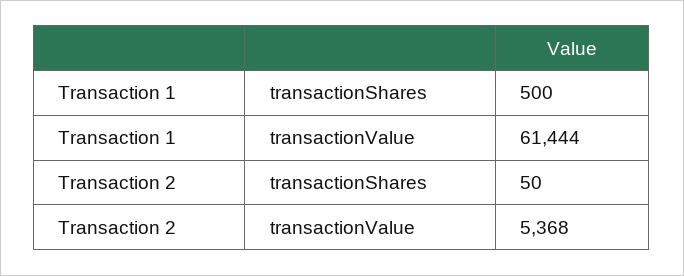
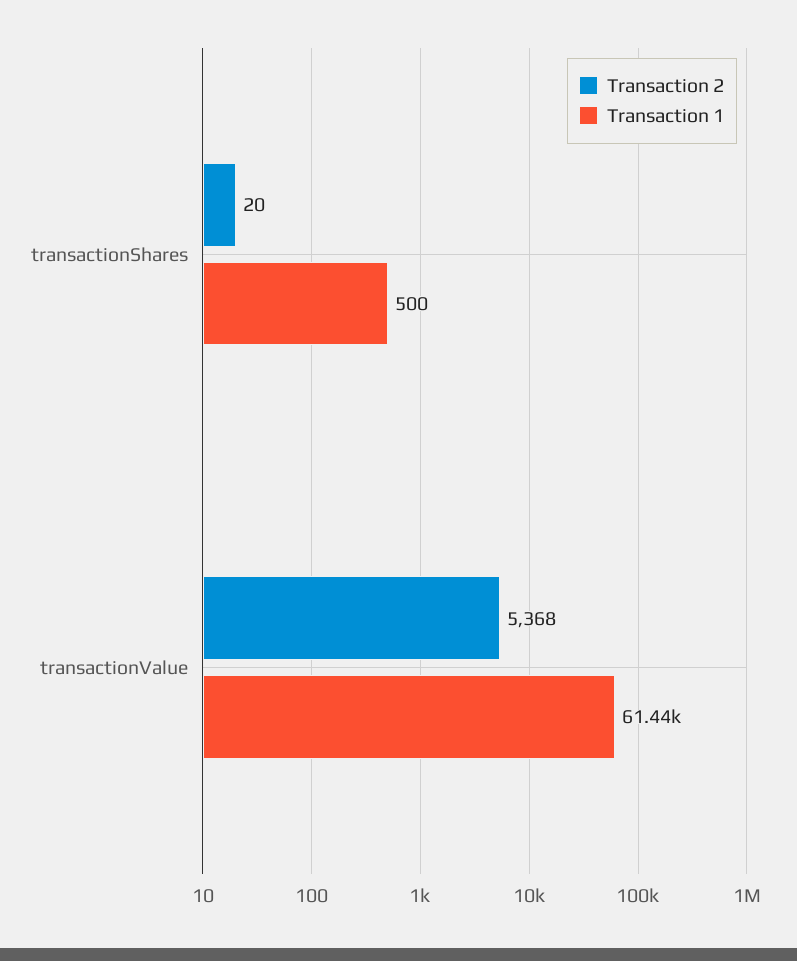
Transaction 2, transactionShares: 50 -> 20

